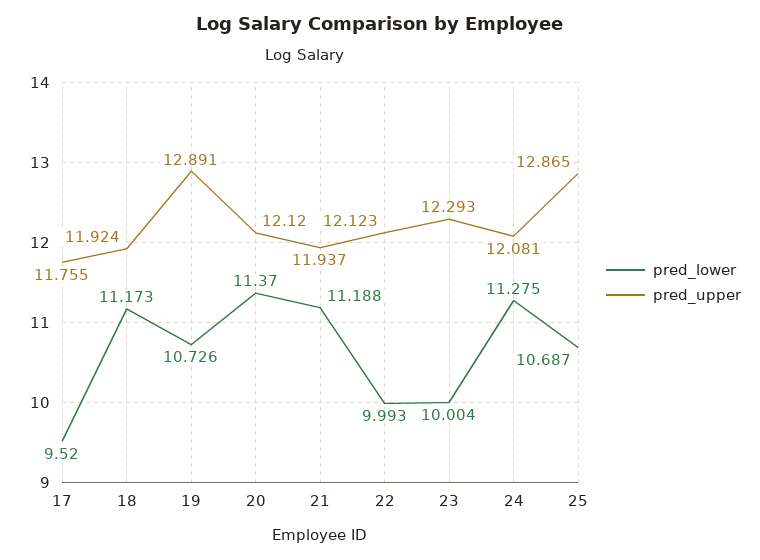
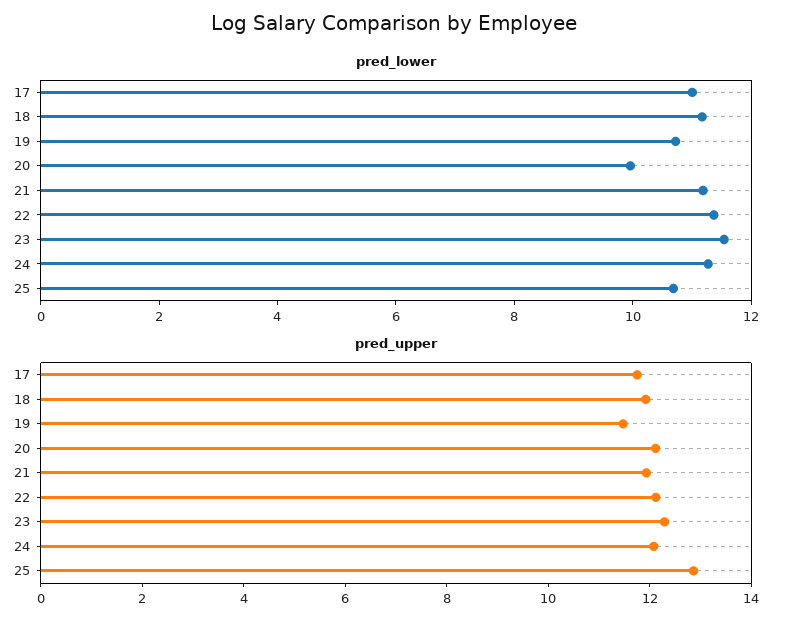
pred_lower, 17: 9.52 -> 11
pred_upper, 19: 12.891 -> 11.5
pred_lower, 20: 11.37 -> 10
pred_lower, 22: 9.993 -> 11.5
pred_lower, 23: 10.004 -> 11.5

